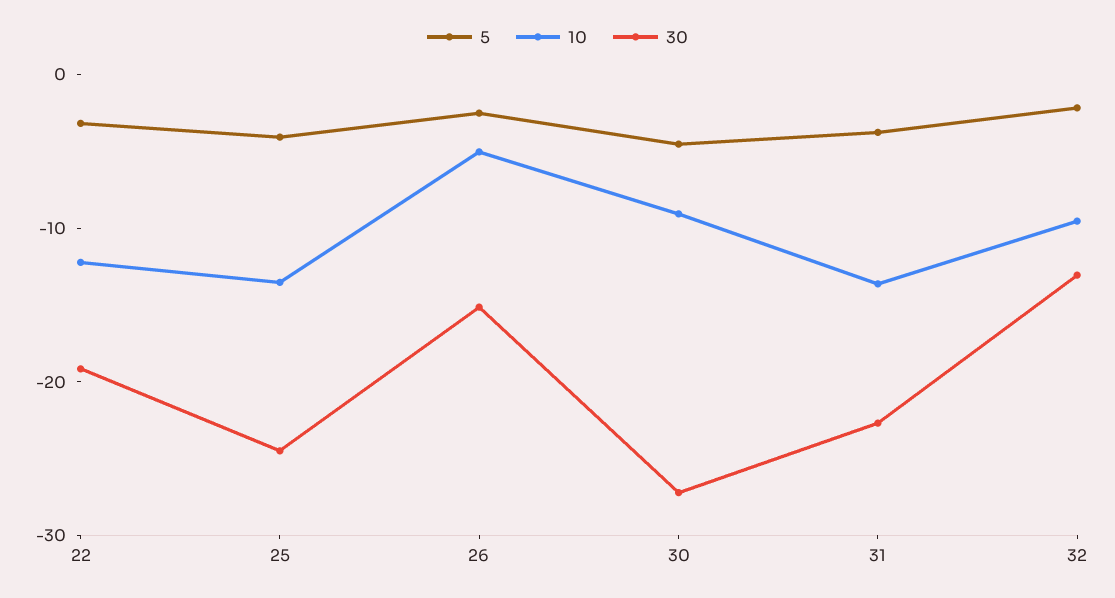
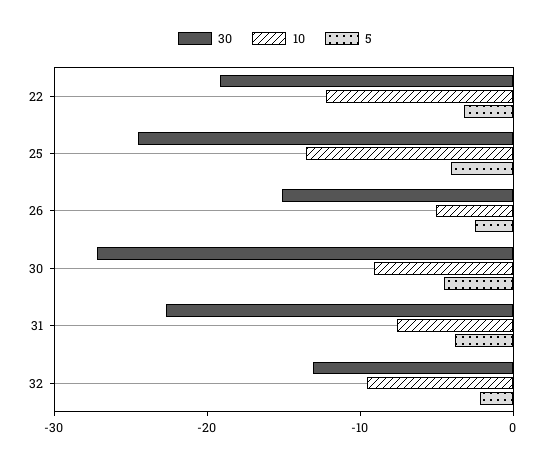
10, 31: -14 -> -8

